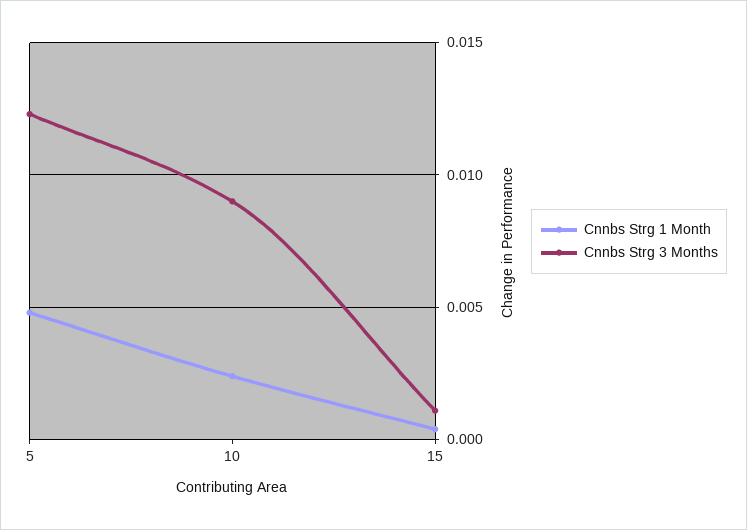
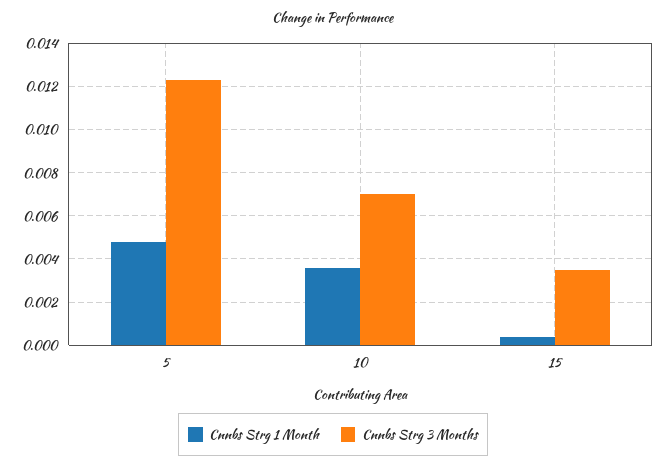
Cnnbs Strg 1 Month, 10: 0.0025 -> 0.0035
Cnnbs Strg 3 Months, 10: 0.009 -> 0.007
Cnnbs Strg 3 Months, 15: 0.001 -> 0.0035

